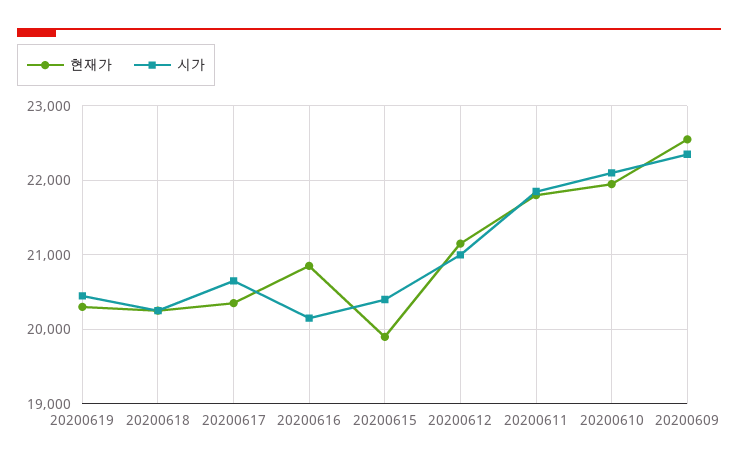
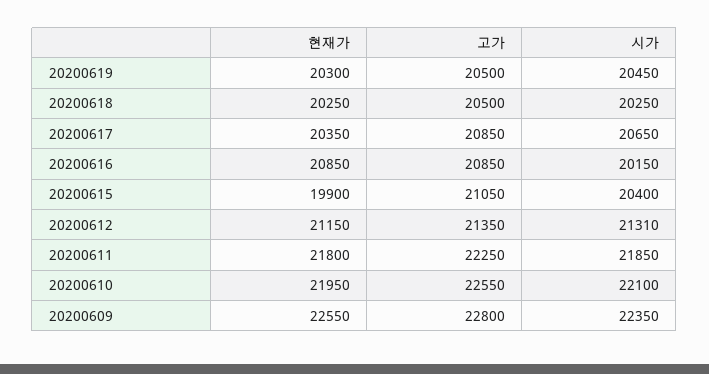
시가, 20200612: 21000 -> 21310
고가, 20200619: none -> 20500
고가, 20200618: none -> 20500
고가, 20200617: none -> 20850
고가, 20200616: none -> 20850
고가, 20200615: none -> 21050
고가, 20200612: none -> 21350
고가, 20200611: none -> 22250
고가, 20200610: none -> 22550
고가, 20200609: none -> 22800

